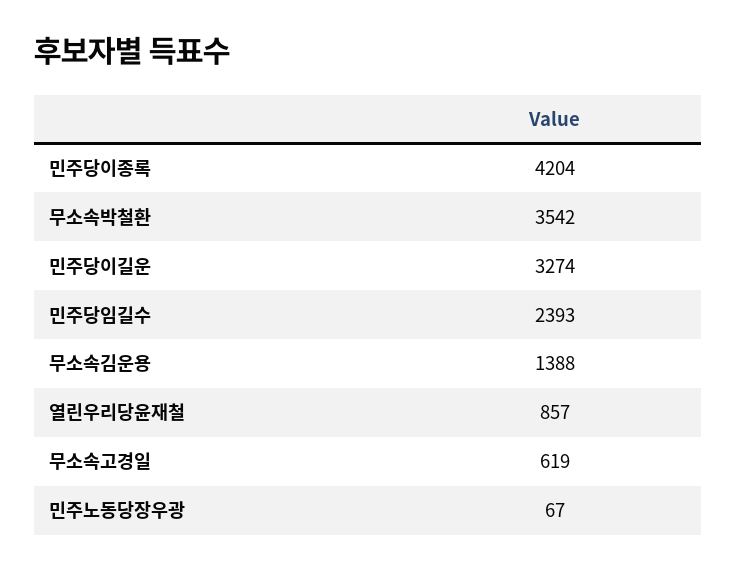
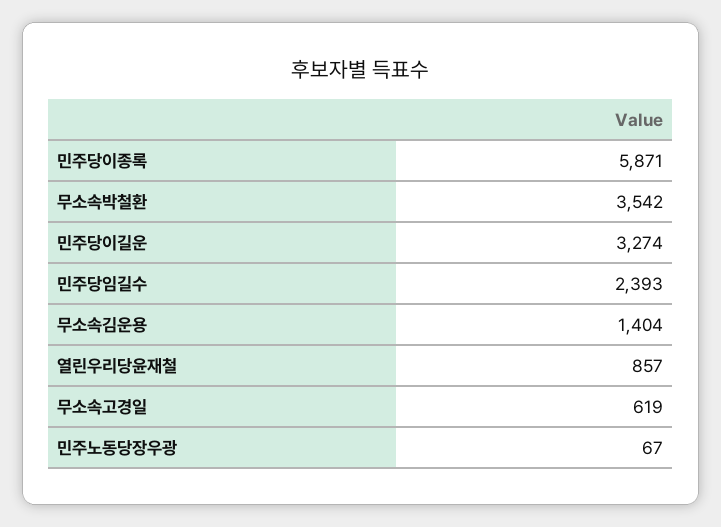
민주당이종록: 4204 -> 5871
무소속김운용: 1388 -> 1404

